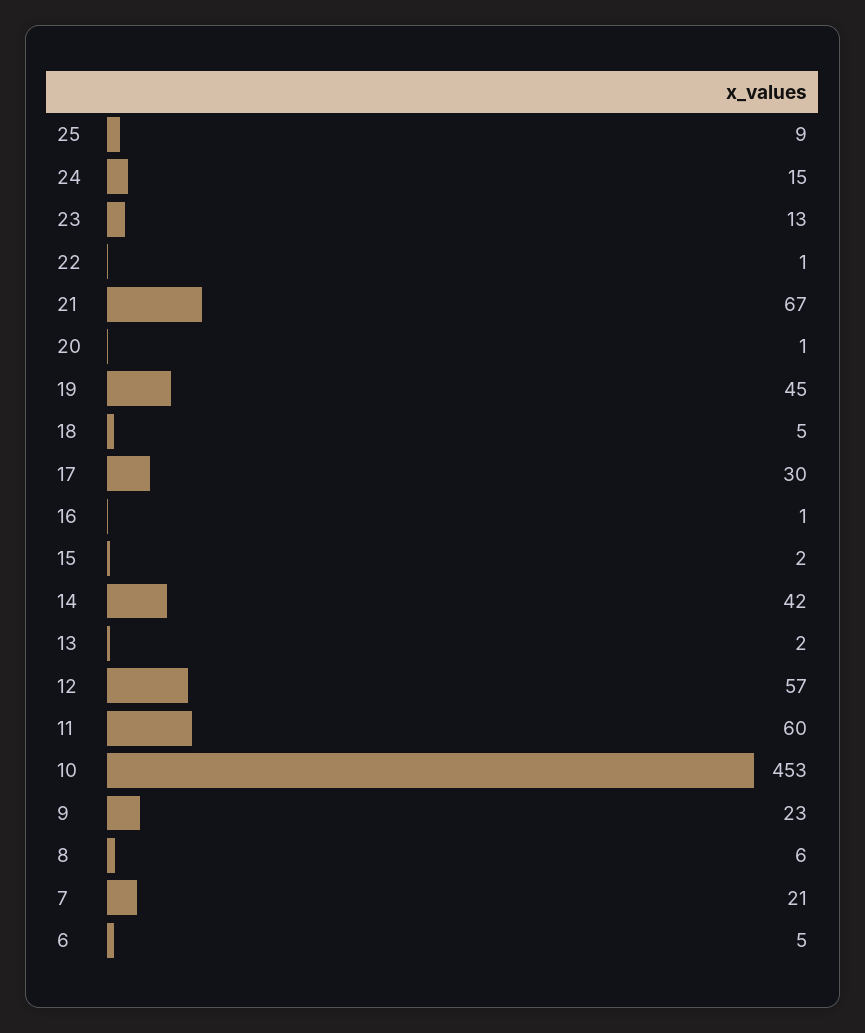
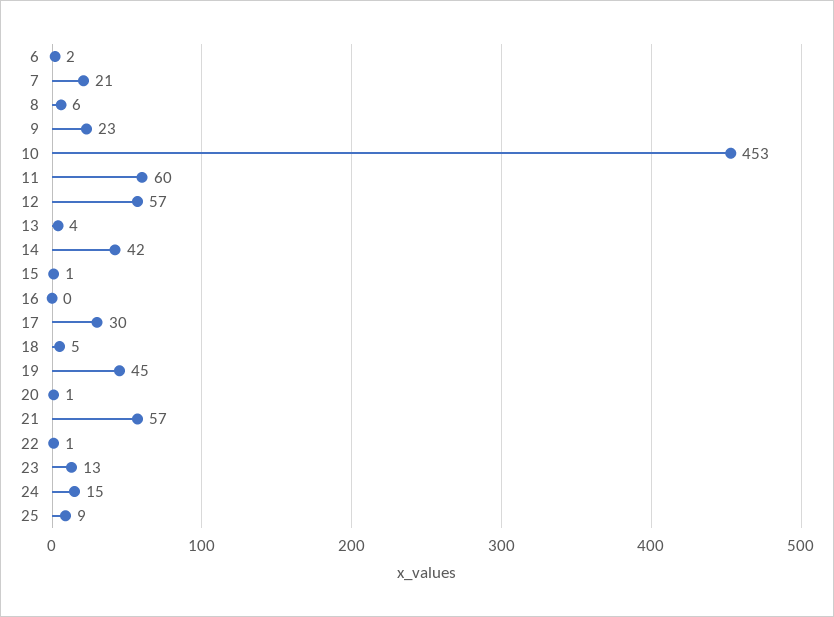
21: 67 -> 57
16: 1 -> 0
15: 2 -> 1
13: 2 -> 4
6: 5 -> 2

